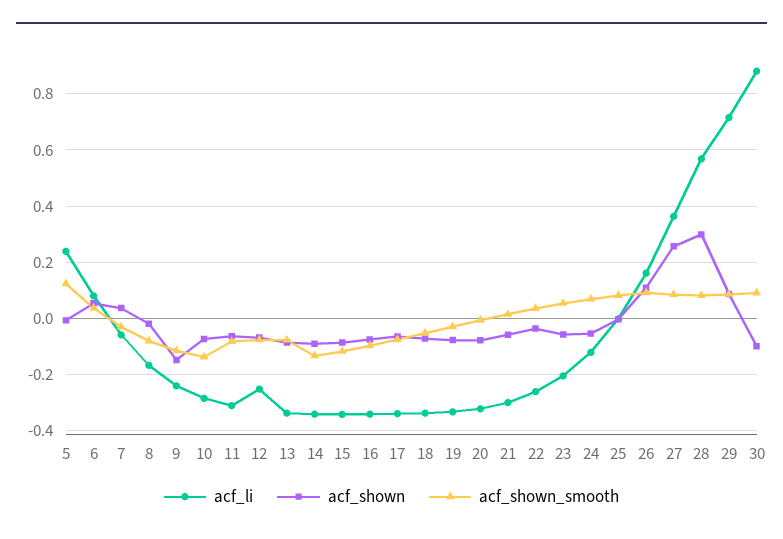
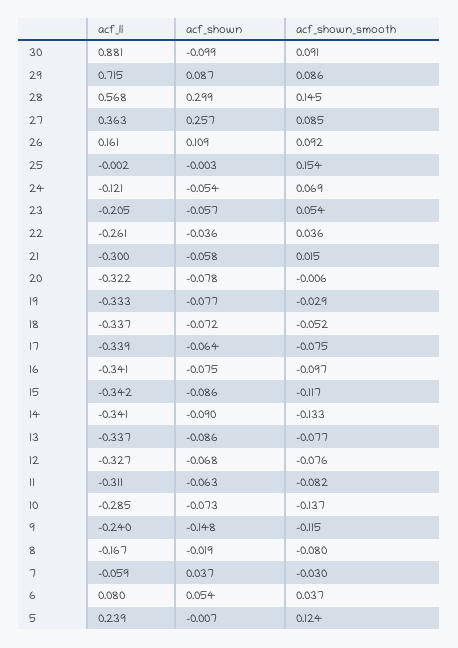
acf_li, 12: -0.25 -> -0.327
acf_shown_smooth, 25: 0.075 -> 0.154
acf_shown_smooth, 28: 0.075 -> 0.145

